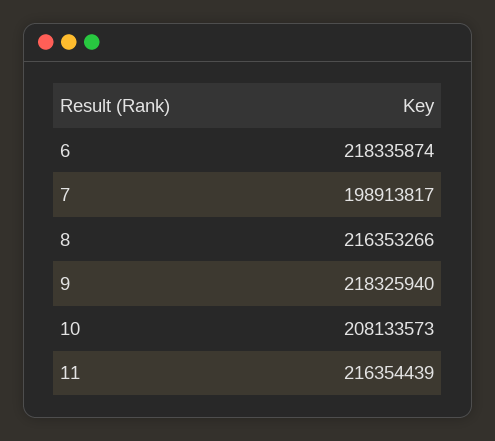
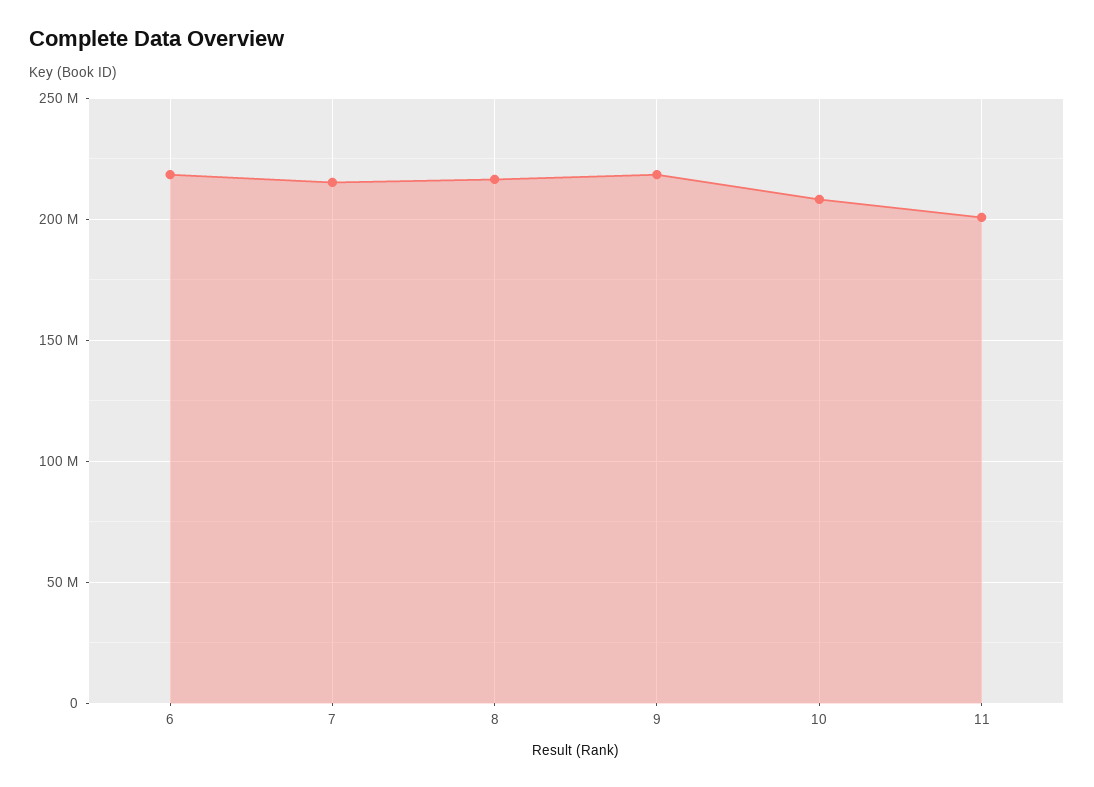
7: 198913817 -> 215000000
11: 216354439 -> 200000000

